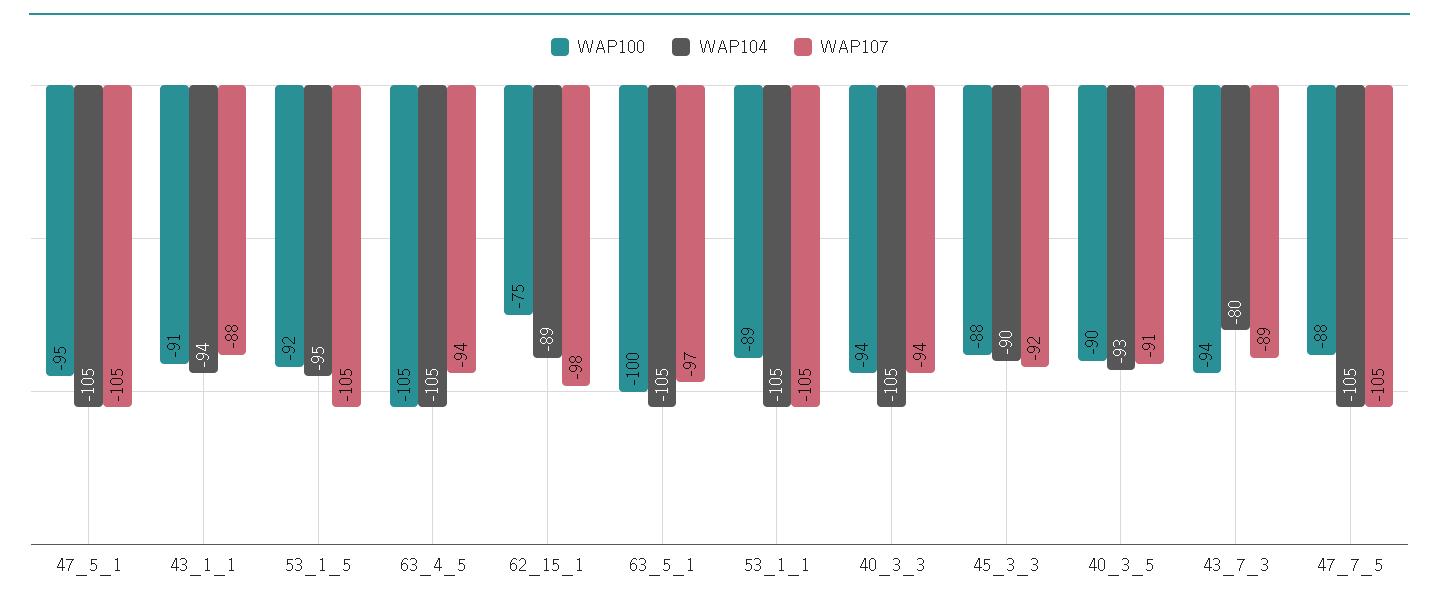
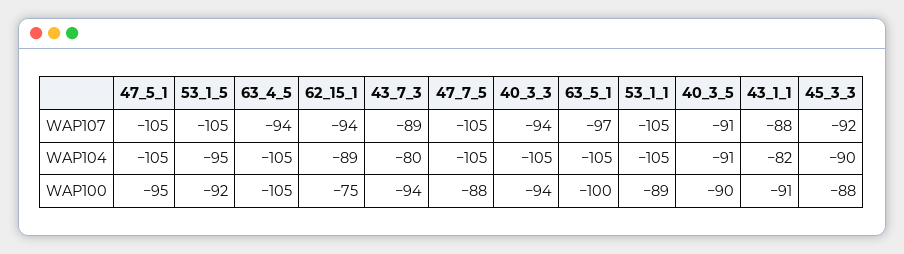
WAP104, 43_1_1: -94 -> -82
WAP107, 62_15_1: -98 -> -94
WAP104, 40_3_5: -93 -> -91

